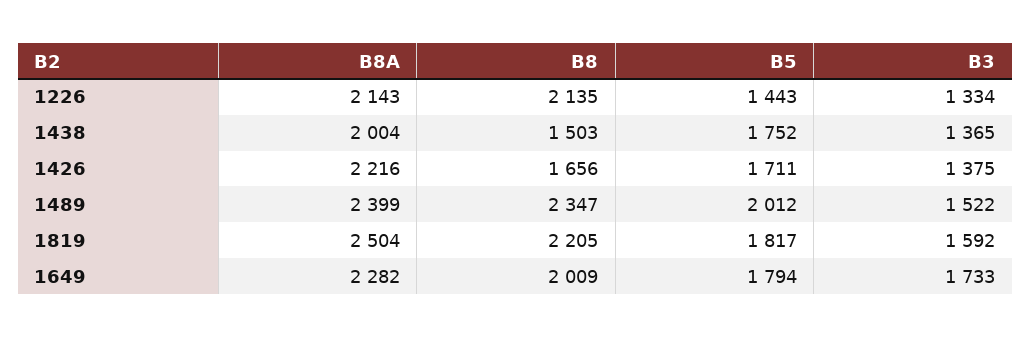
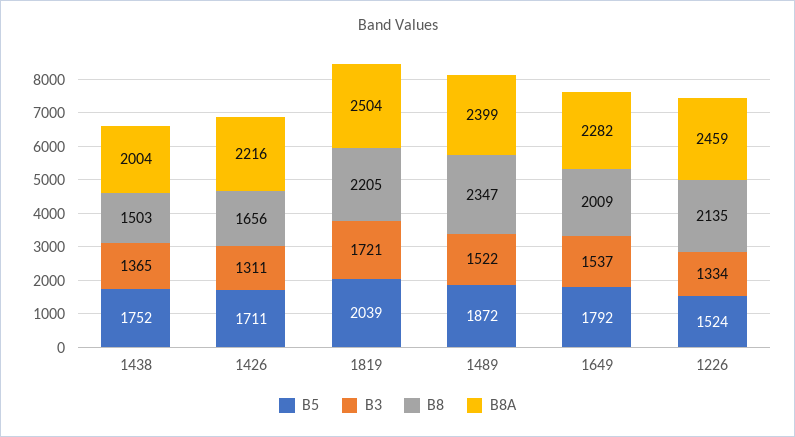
B8A, 1226: 2143 -> 2459
B5, 1226: 1443 -> 1524
B3, 1426: 1375 -> 1311
B5, 1489: 2012 -> 1872
B5, 1819: 1817 -> 2039
B3, 1819: 1592 -> 1721
B5, 1649: 1794 -> 1792
B3, 1649: 1733 -> 1537

